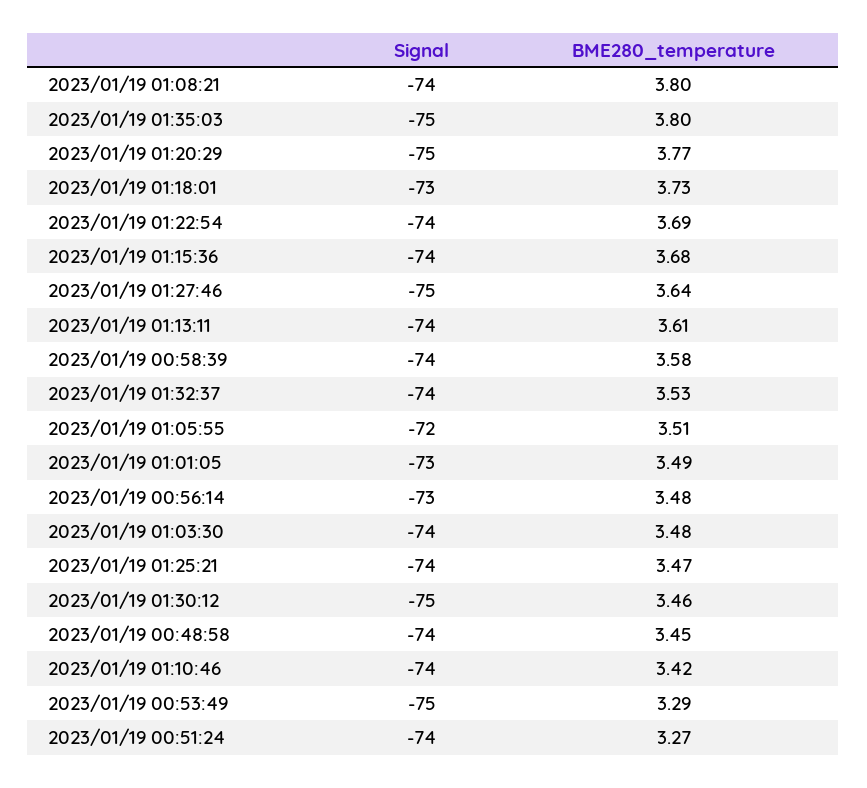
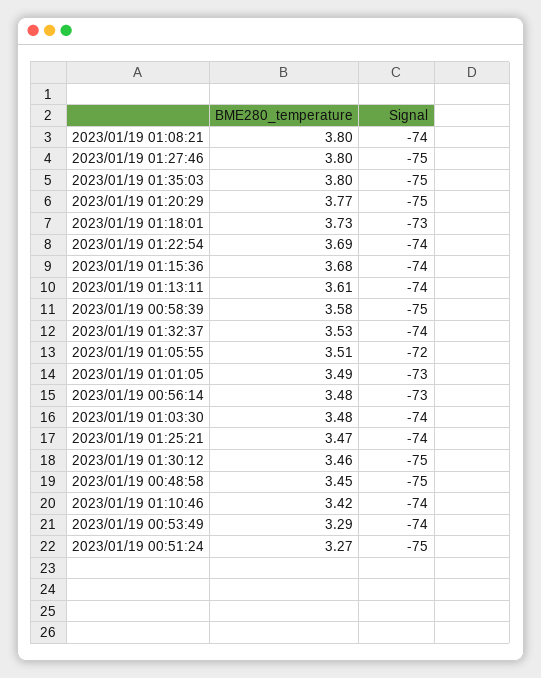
BME280_temperature, 2023/01/19 01:27:46: 3.64 -> 3.8
Signal, 2023/01/19 00:58:39: -74 -> -75
Signal, 2023/01/19 00:48:58: -74 -> -75
Signal, 2023/01/19 00:53:49: -75 -> -74
Signal, 2023/01/19 00:51:24: -74 -> -75

